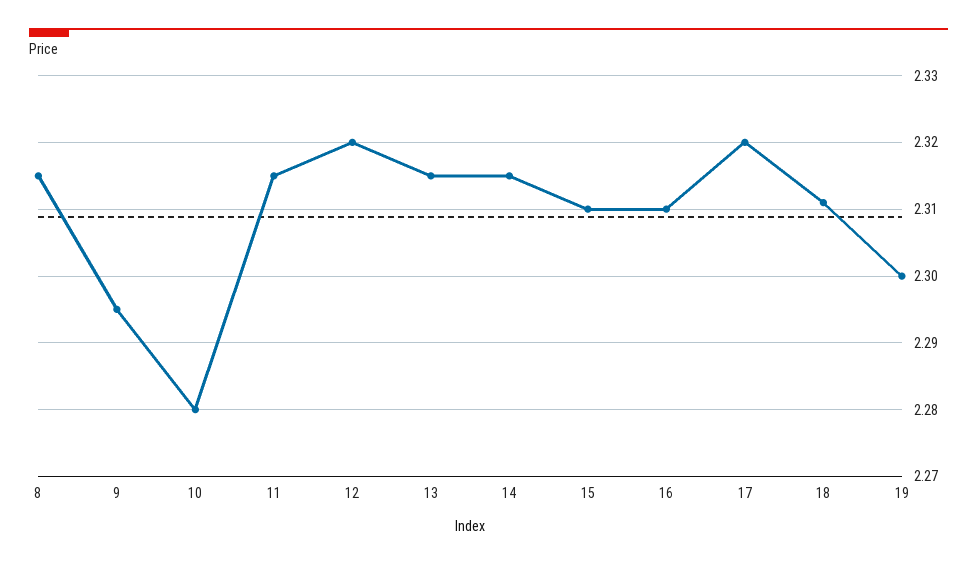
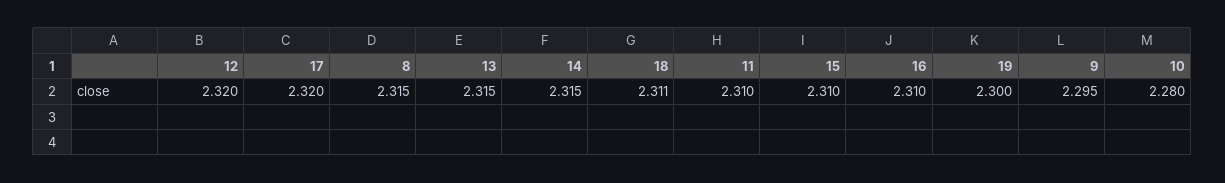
11: 2.315 -> 2.31

